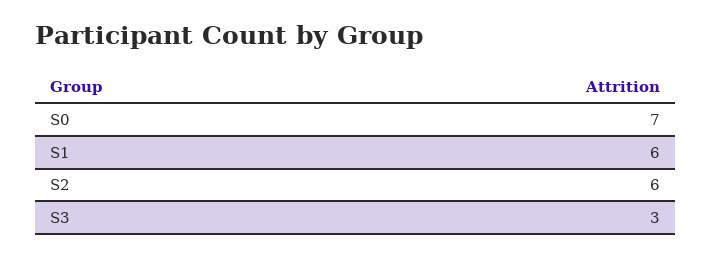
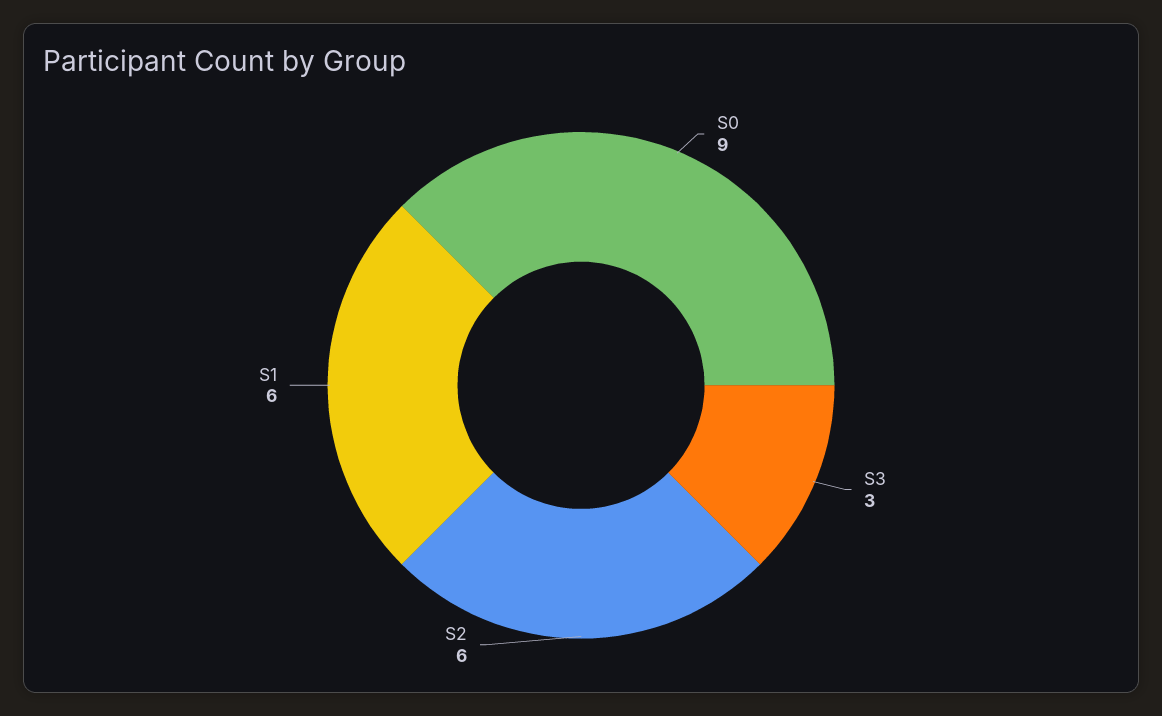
S0: 7 -> 9

